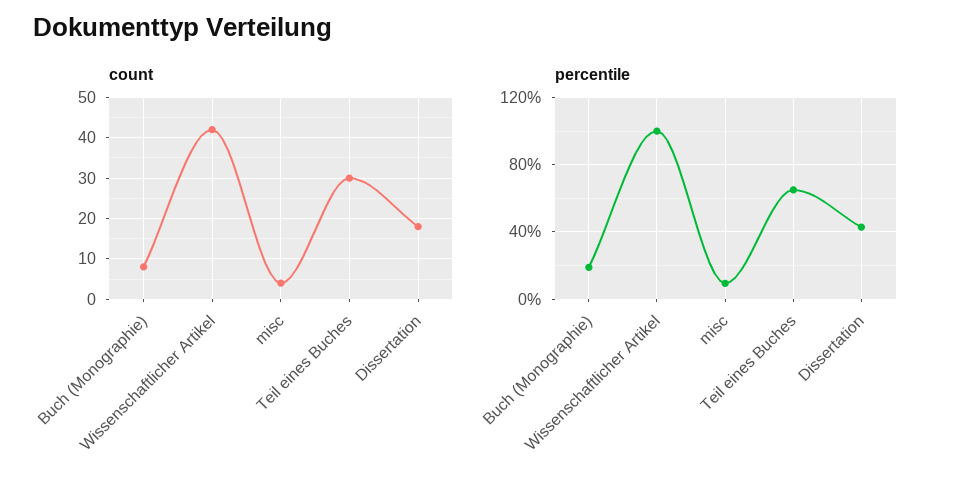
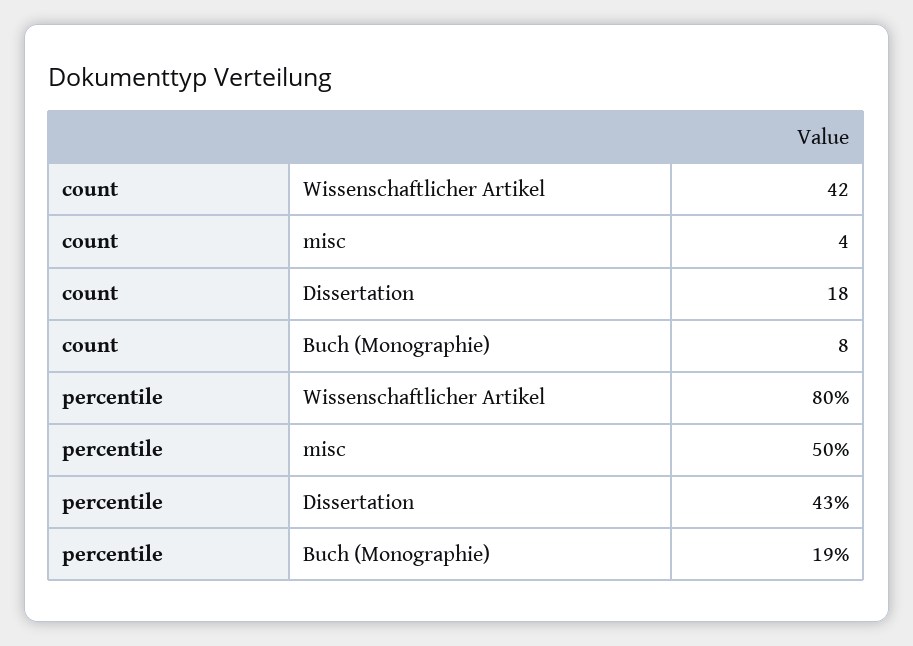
count, Teil eines Buches: 30 -> none
percentile, Wissenschaftlicher Artikel: 100 -> 80
percentile, misc: 10 -> 50
percentile, Teil eines Buches: 65 -> none

